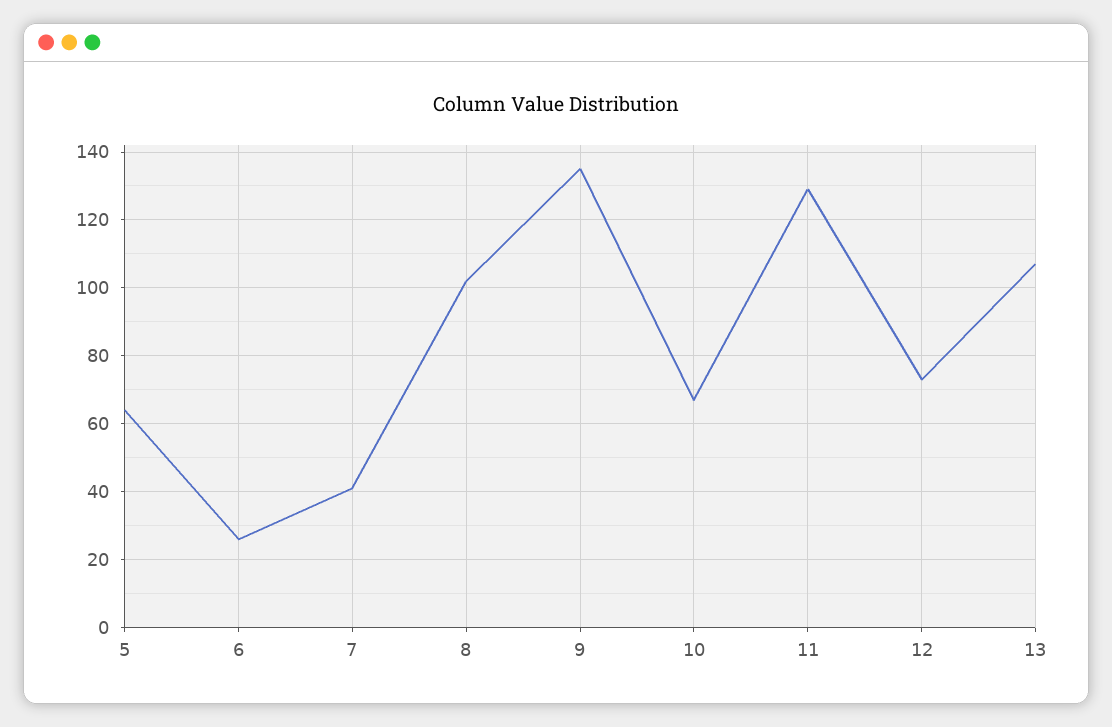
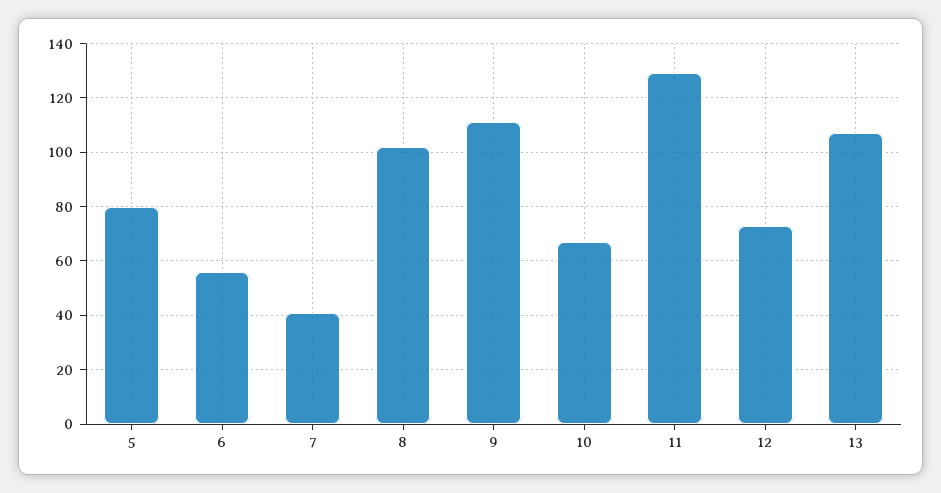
5: 65 -> 80
6: 25 -> 55
9: 135 -> 110

